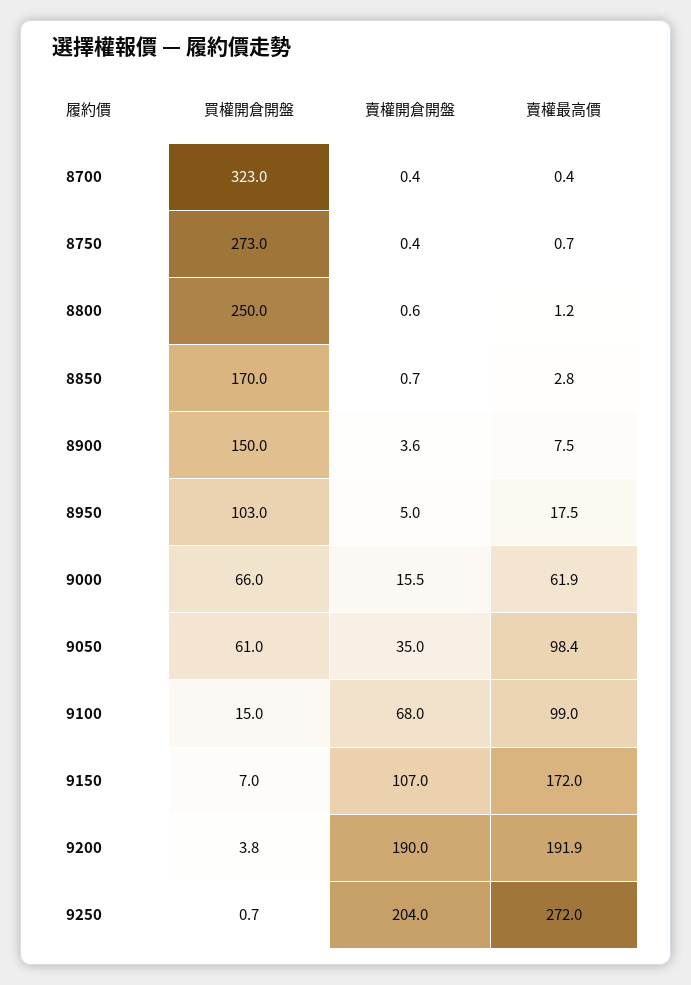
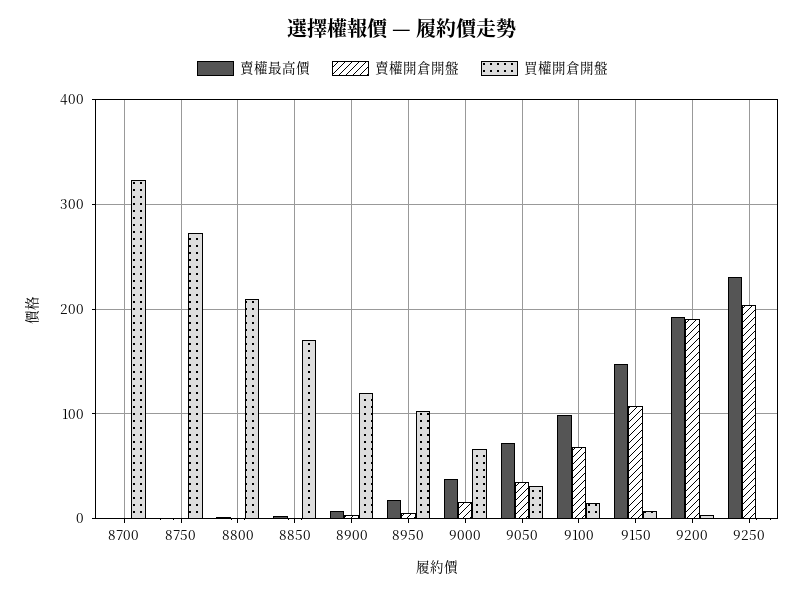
買權開倉開盤, 8800: 250 -> 210
買權開倉開盤, 8900: 150 -> 120
賣權最高價, 9000: 61.9 -> 40
買權開倉開盤, 9050: 61 -> 30
賣權最高價, 9050: 98.4 -> 70
賣權最高價, 9150: 172 -> 150
賣權最高價, 9250: 272 -> 230

